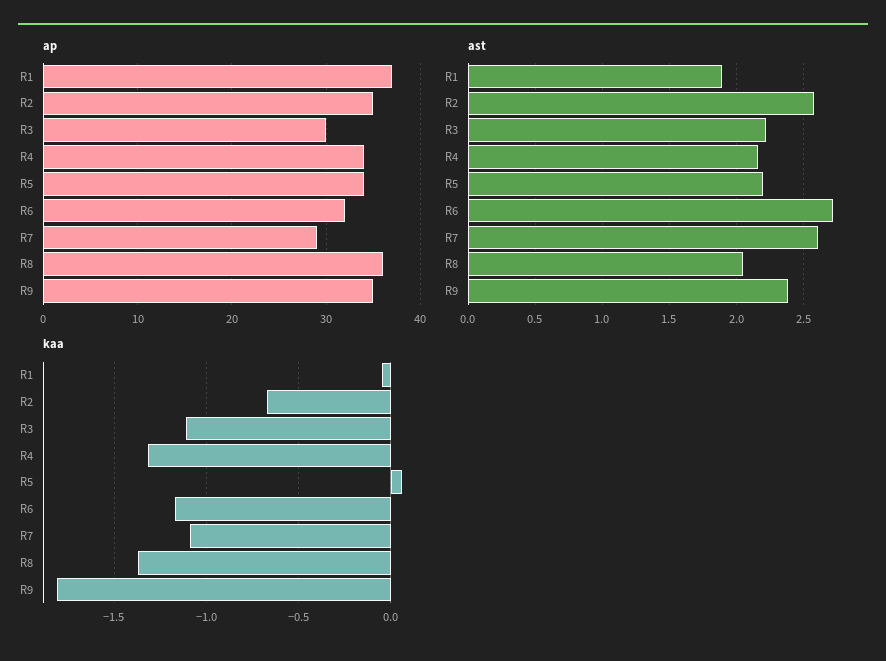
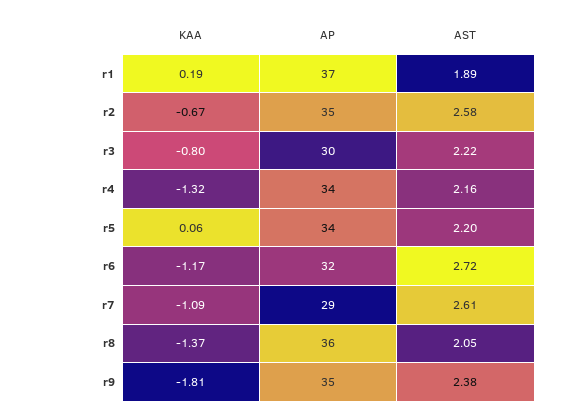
kaa, R1: -0.05 -> 0.19
kaa, R3: -1.1 -> -0.8

